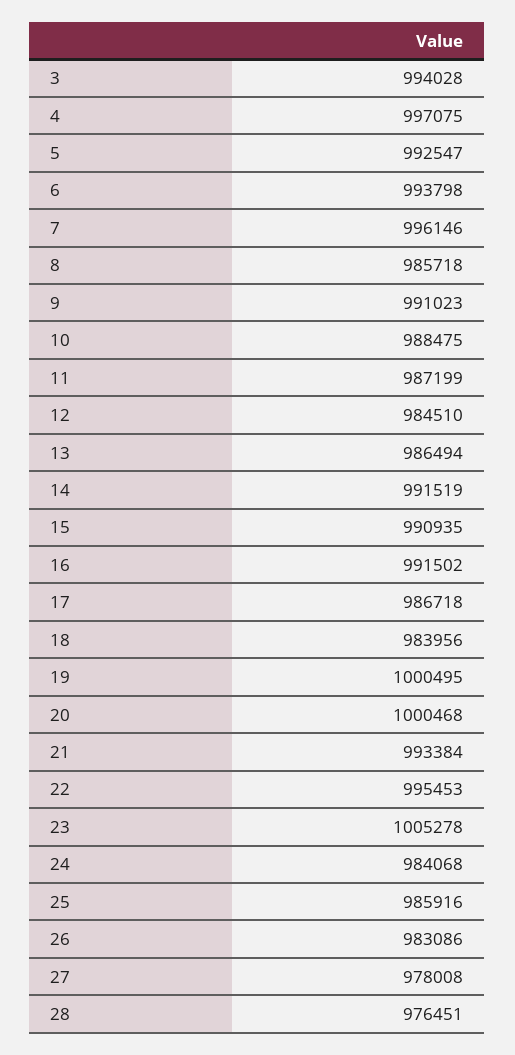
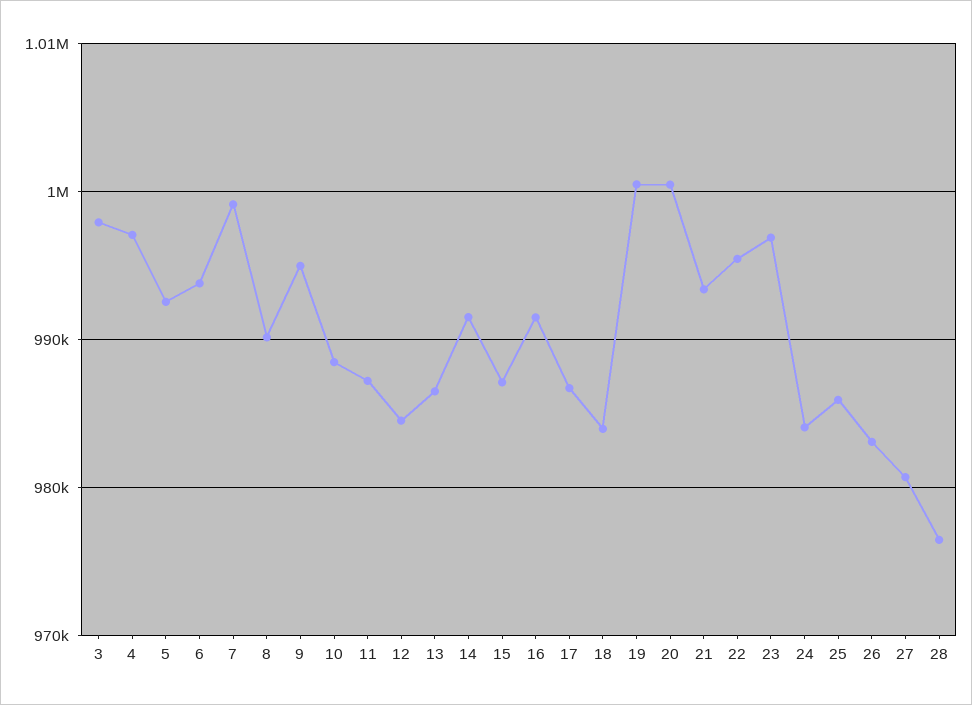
3: 994028 -> 998000
7: 996146 -> 999000
8: 985718 -> 990000
9: 991023 -> 995000
15: 990935 -> 987000
23: 1005278 -> 997000
27: 978008 -> 981000

